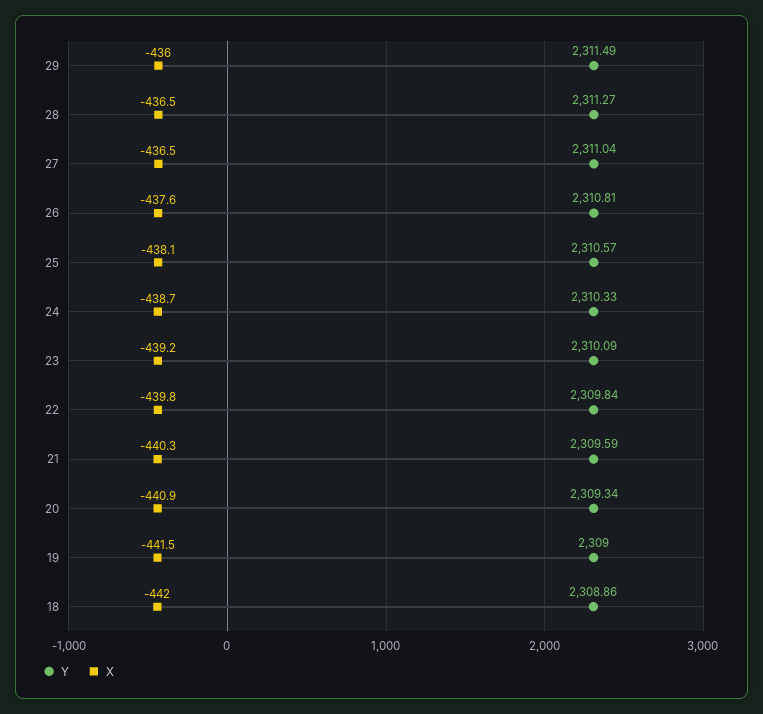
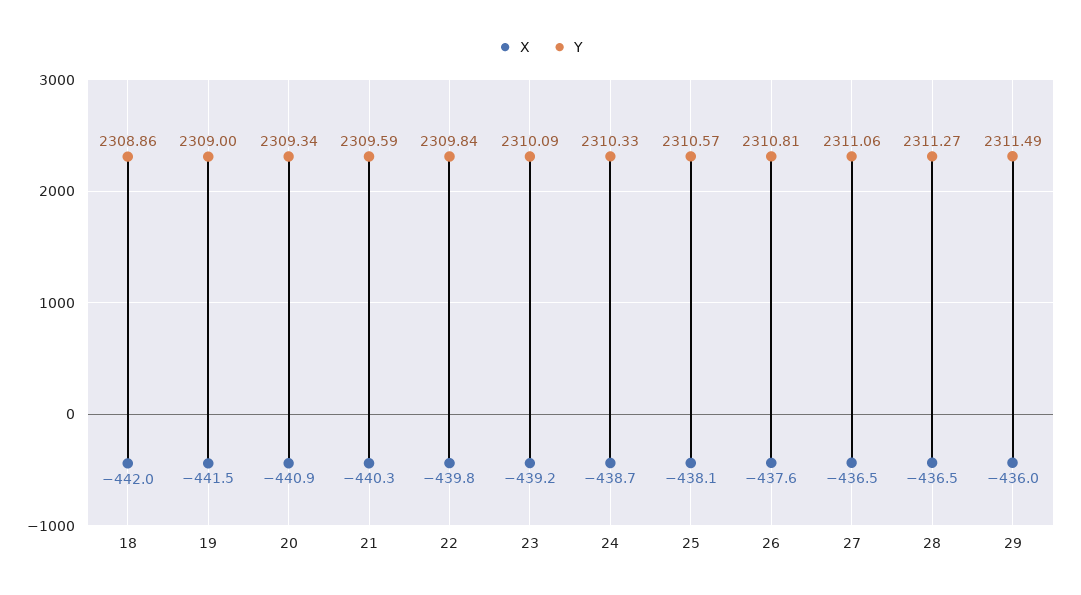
Y, 27: 2311.04 -> 2311.06

